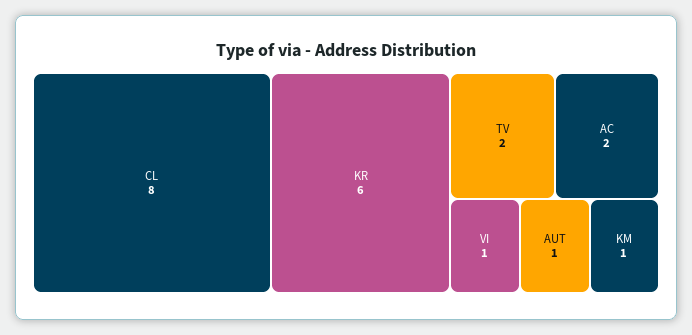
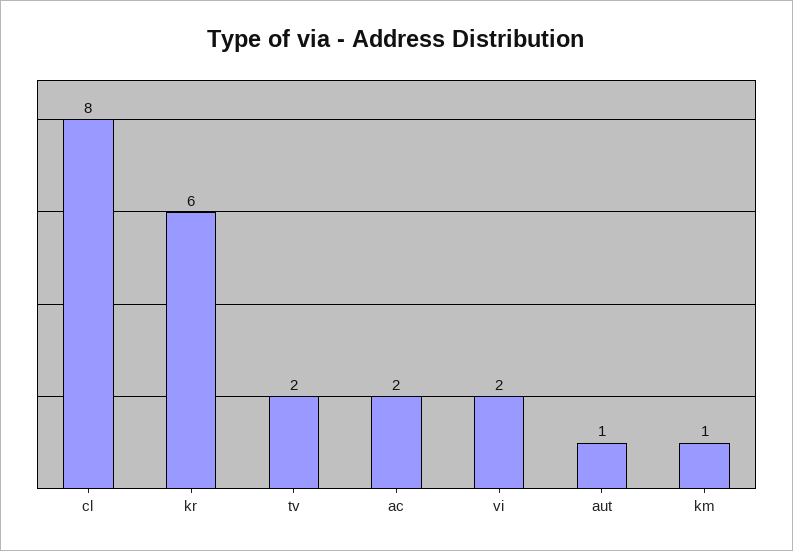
VI: 1 -> 2

